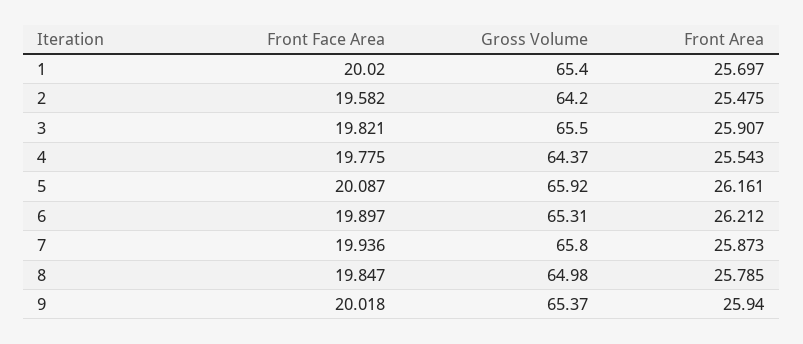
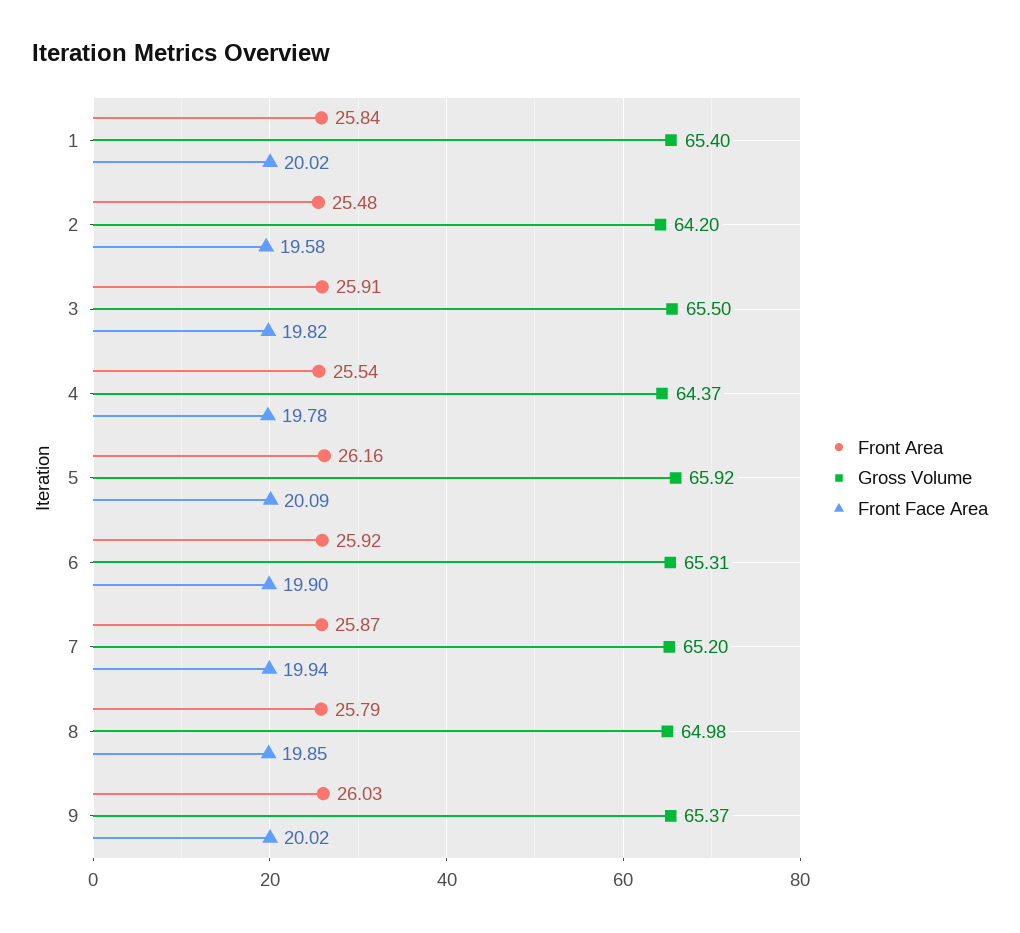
Front Area, 1: 25.697 -> 25.84
Front Area, 6: 26.212 -> 25.92
Gross Volume, 7: 65.8 -> 65.2
Front Area, 9: 25.94 -> 26.03

